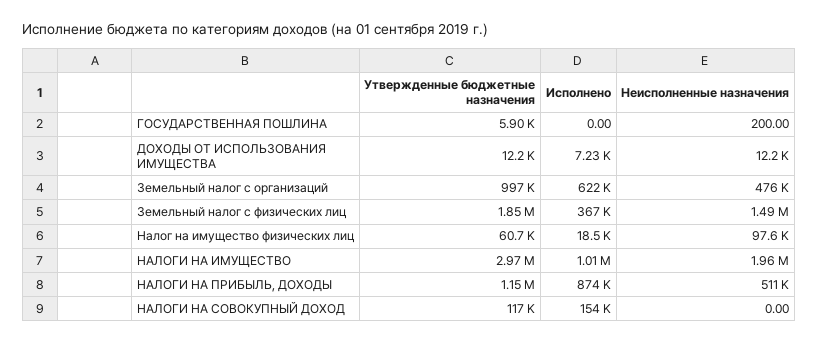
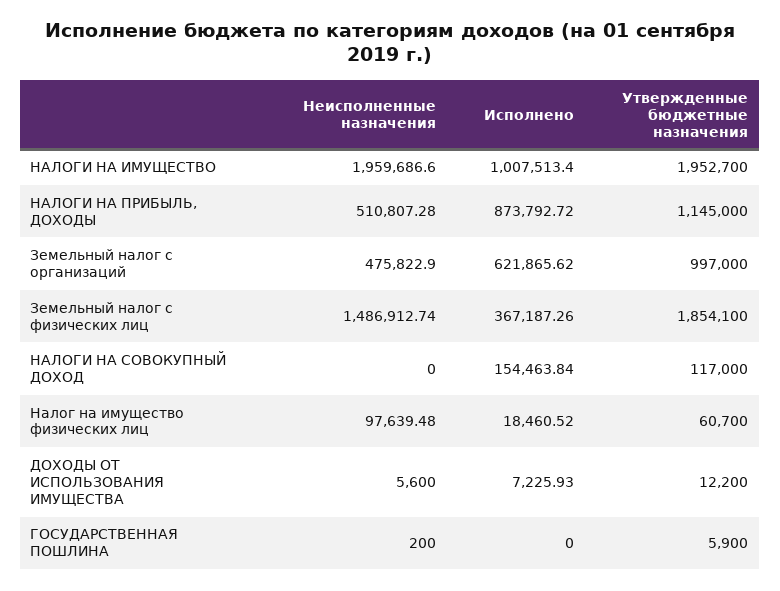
Неисполненные назначения, ДОХОДЫ ОТ ИСПОЛЬЗОВАНИЯ ИМУЩЕСТВА: 12200 -> 5600
Утвержденные бюджетные назначения, НАЛОГИ НА ИМУЩЕСТВО: 2970000 -> 1952700

